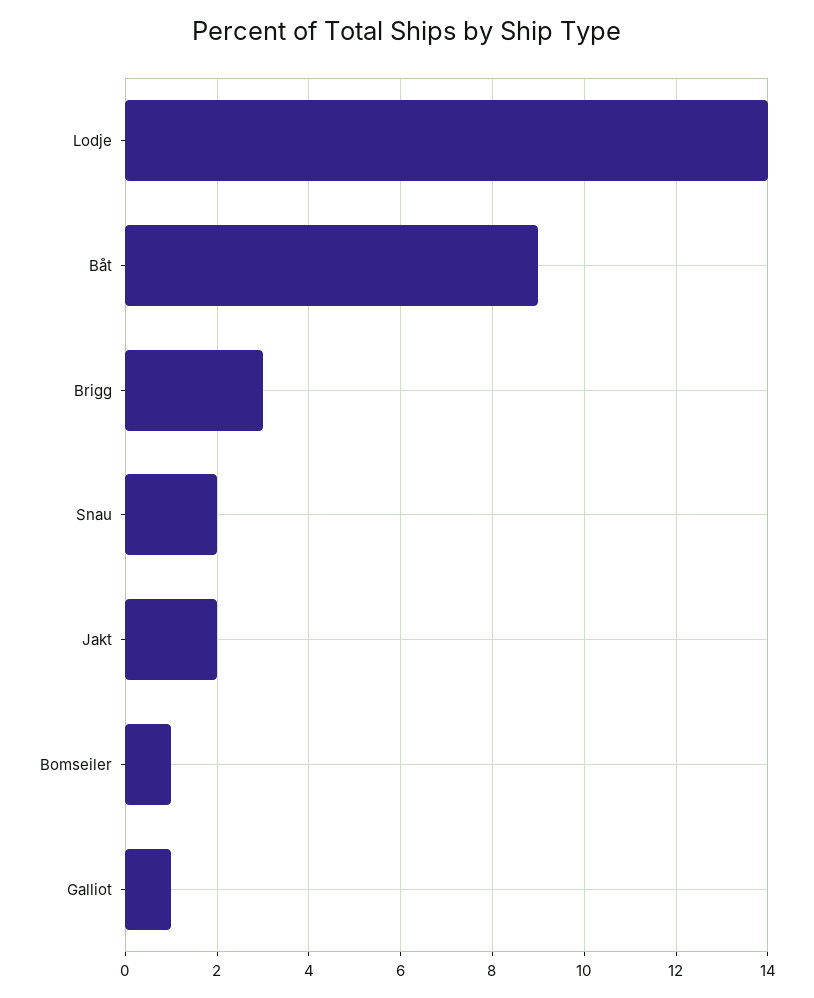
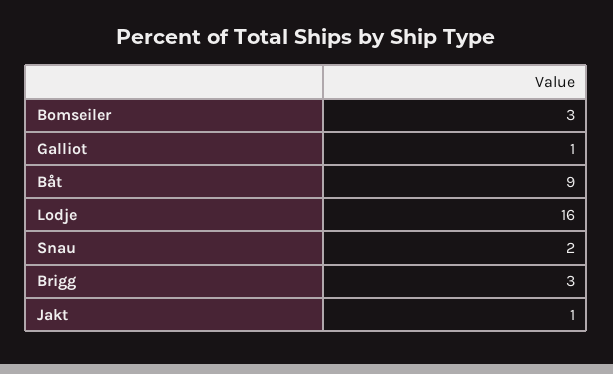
Lodje: 14 -> 16
Jakt: 2 -> 1
Bomseiler: 1 -> 3

